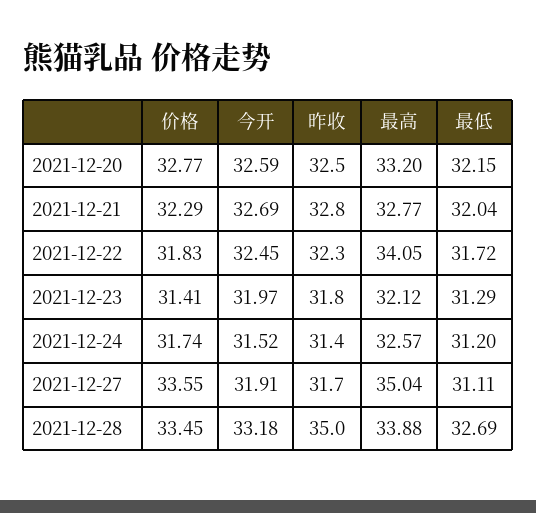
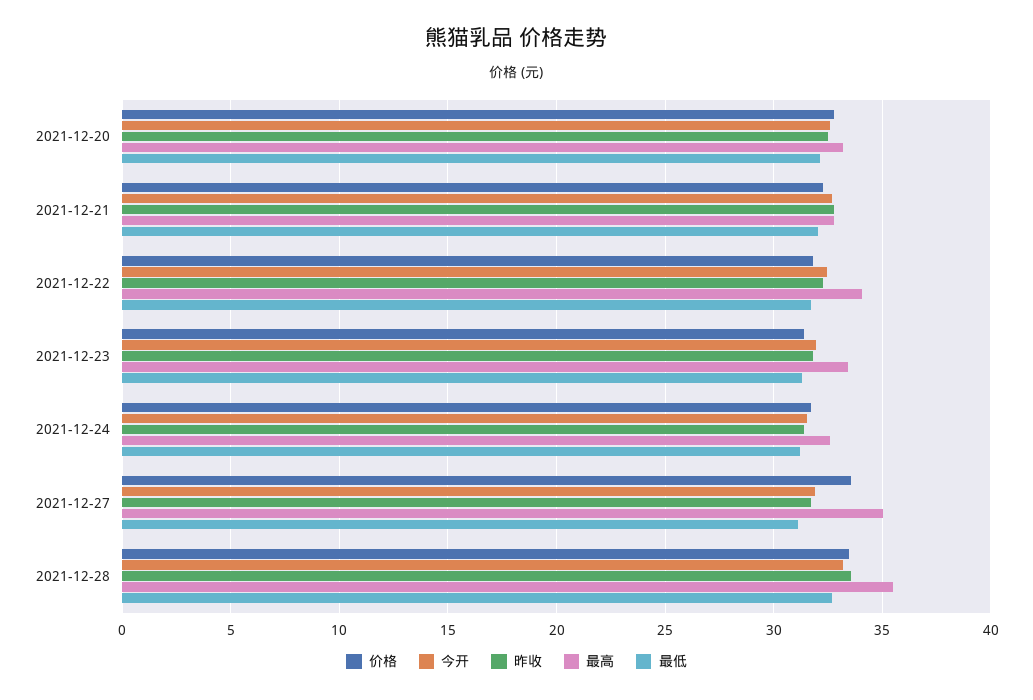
最高, 2021-12-23: 32.12 -> 33.5
昨收, 2021-12-28: 35 -> 33.5
最高, 2021-12-28: 33.88 -> 35.5

